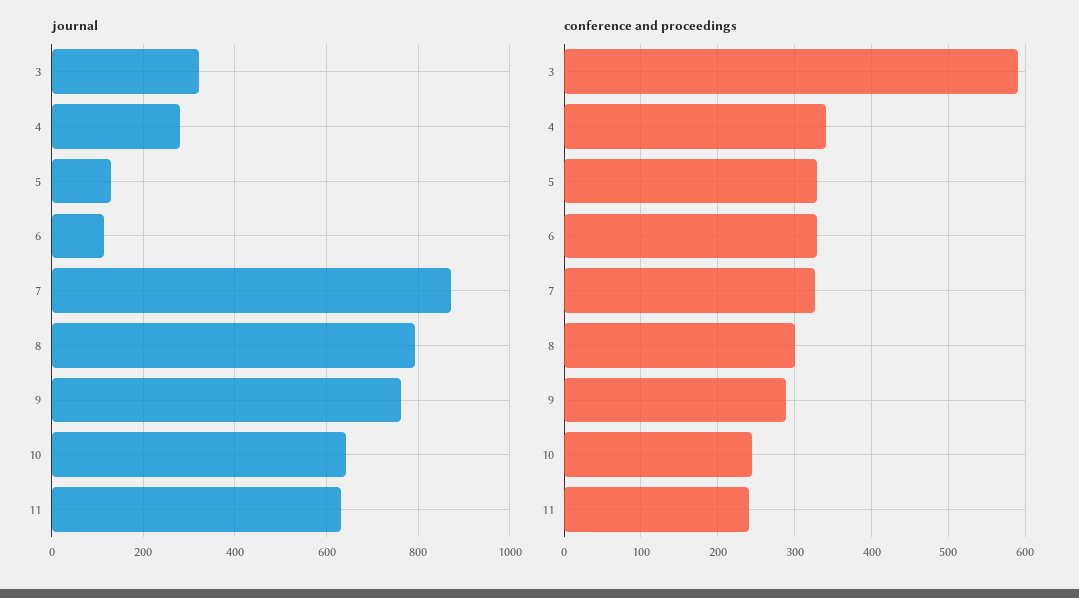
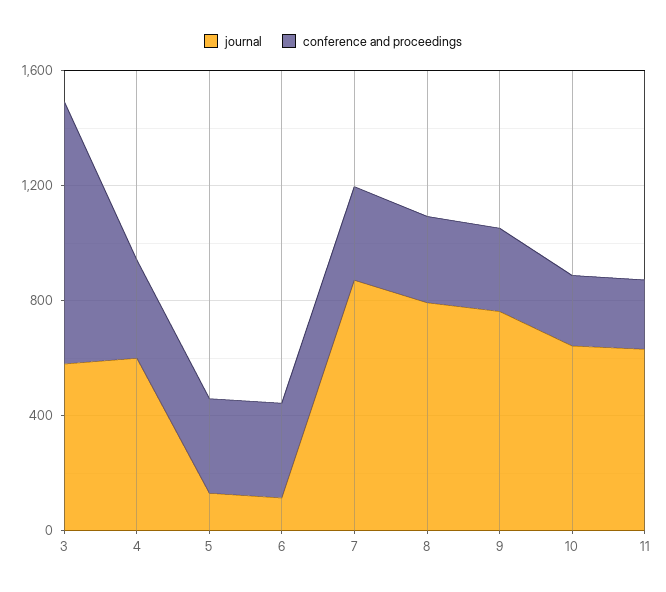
journal, 3: 320 -> 600
journal, 4: 280 -> 600
conference and proceedings, 3: 590 -> 900

